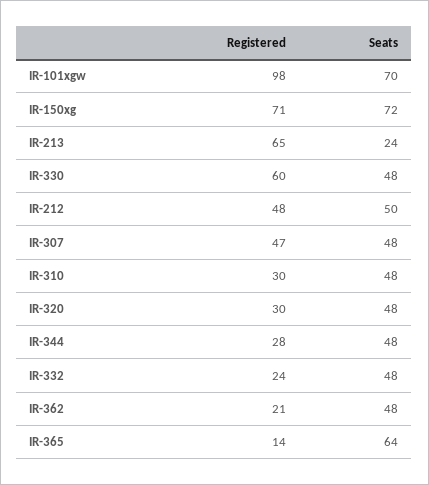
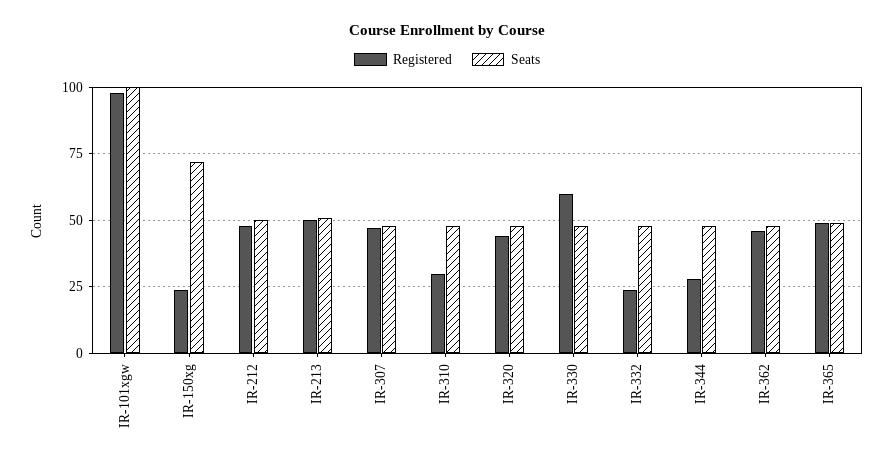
Seats, IR-101xgw: 70 -> 100
Registered, IR-150xg: 71 -> 25
Registered, IR-213: 65 -> 50
Seats, IR-213: 24 -> 50
Registered, IR-320: 30 -> 45
Registered, IR-362: 21 -> 45
Registered, IR-365: 14 -> 50
Seats, IR-365: 64 -> 50

